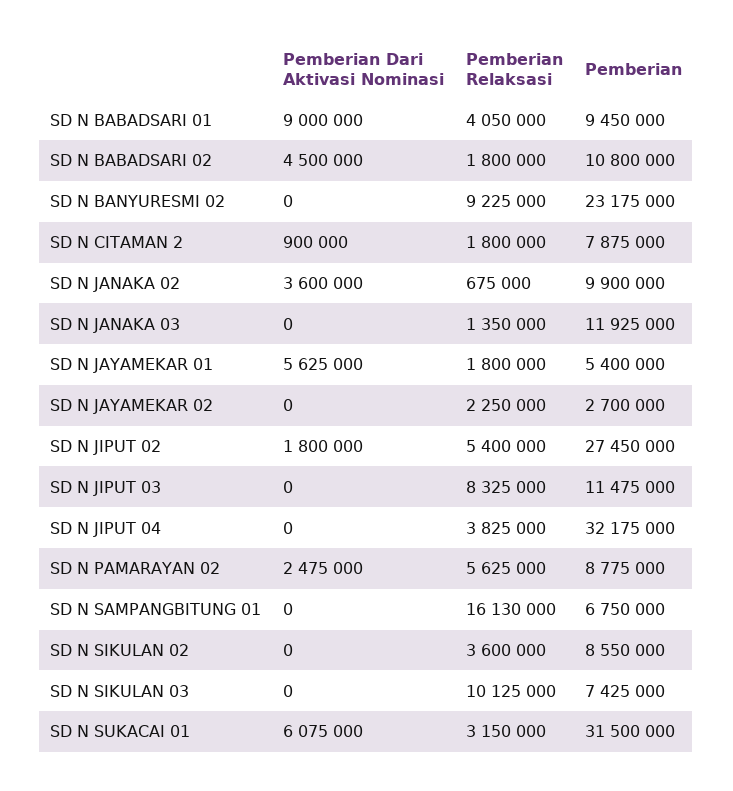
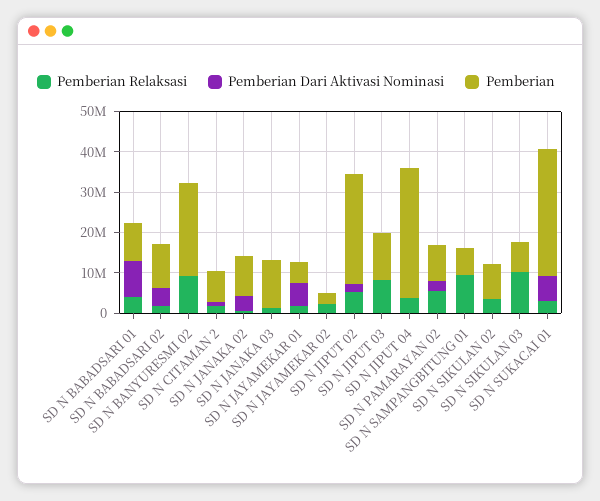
Pemberian Relaksasi, SD N SAMPANGBITUNG 01: 16130000 -> 10000000

